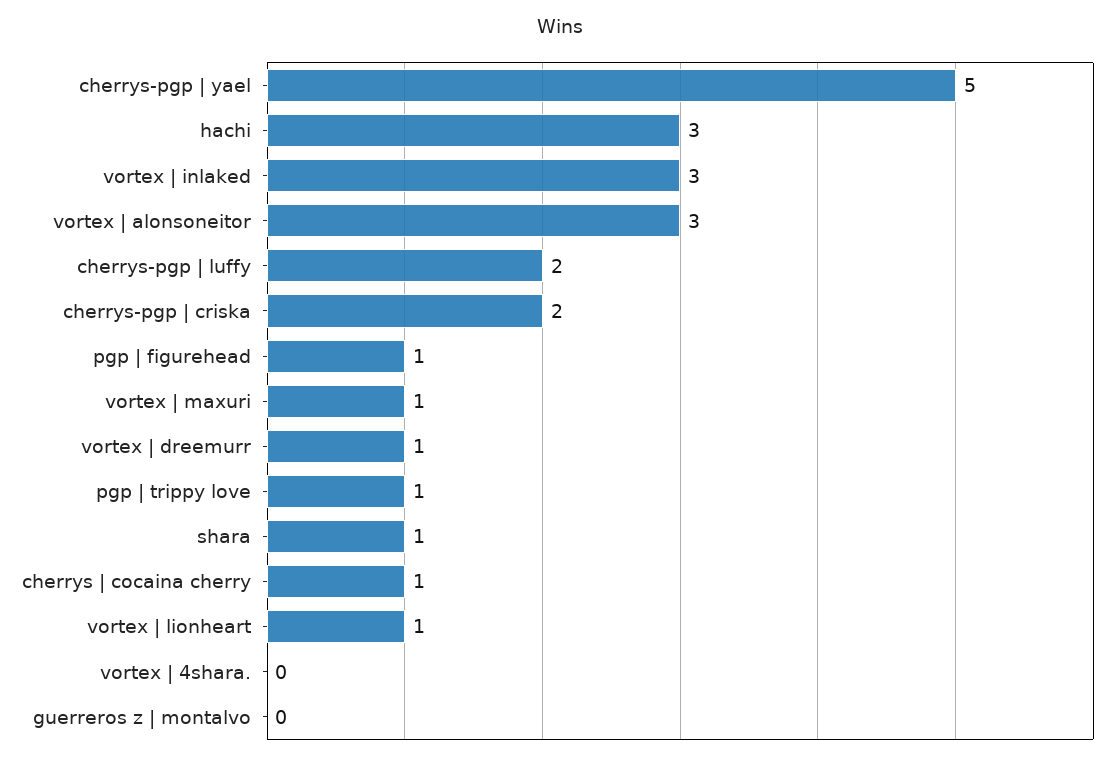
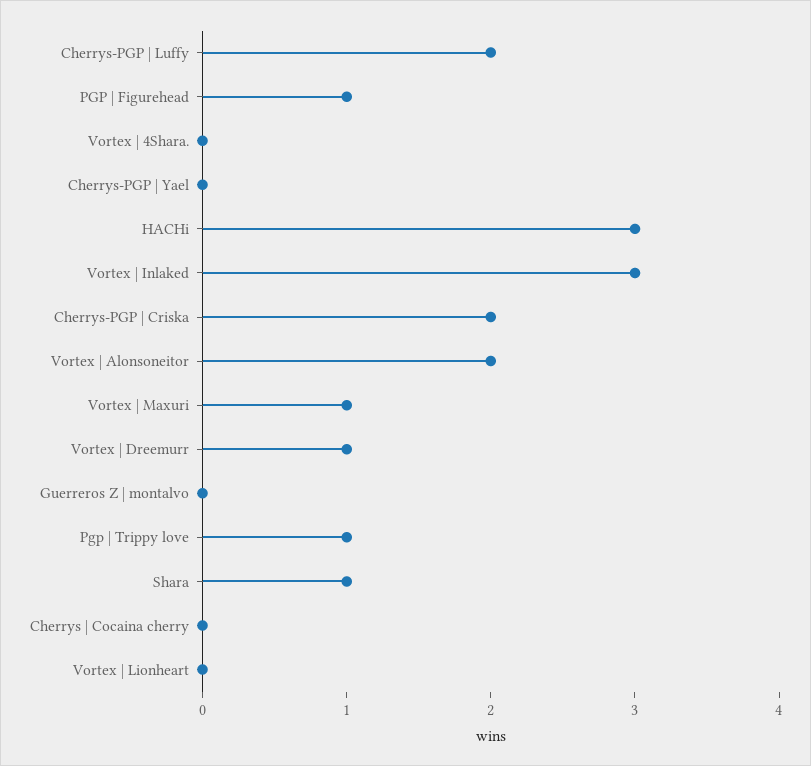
cherrys-pgp | yael: 5 -> 0
vortex | alonsoneitor: 3 -> 2
cherrys | cocaina cherry: 1 -> 0
vortex | lionheart: 1 -> 0

